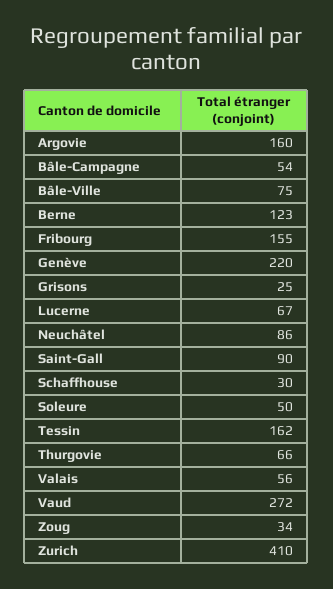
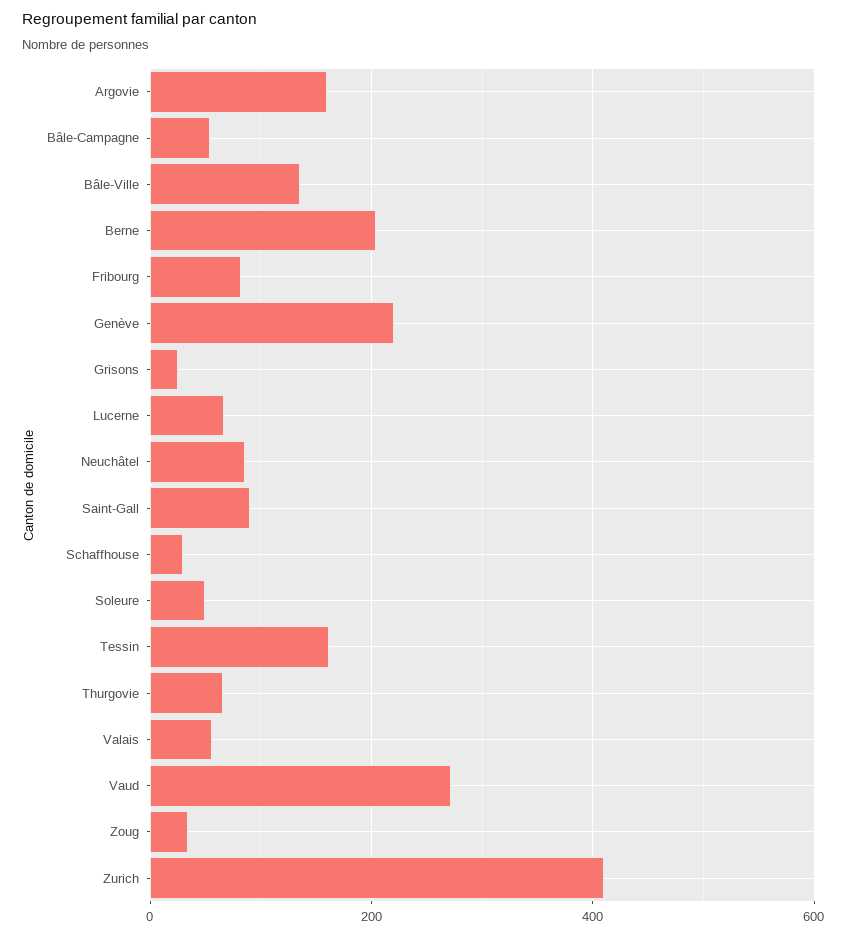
Bâle-Ville: 75 -> 140
Berne: 123 -> 200
Fribourg: 155 -> 80

